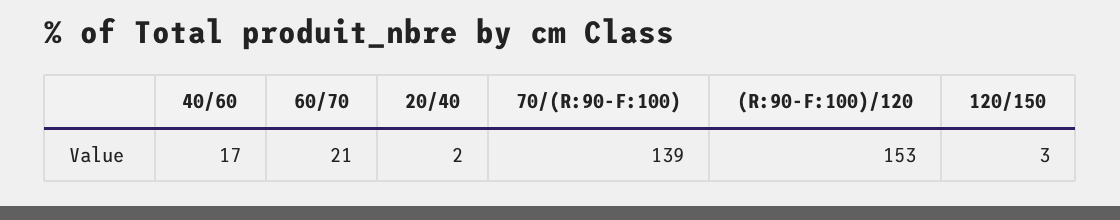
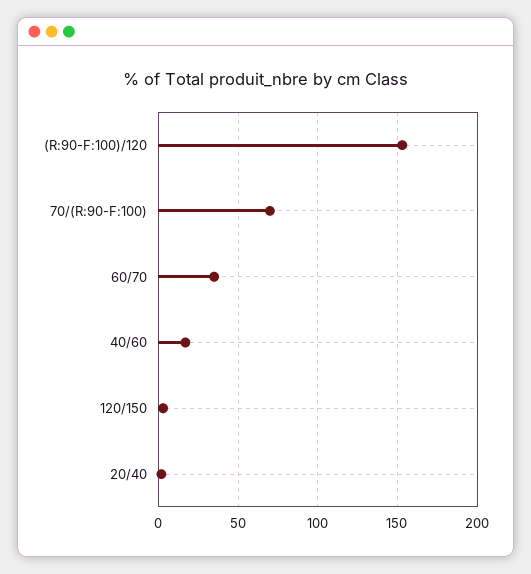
60/70: 21 -> 35
70/(R:90-F:100): 139 -> 70

